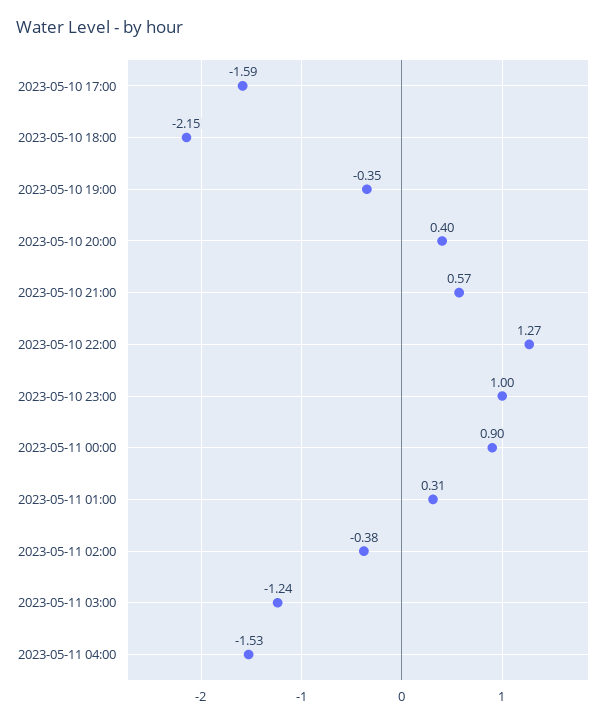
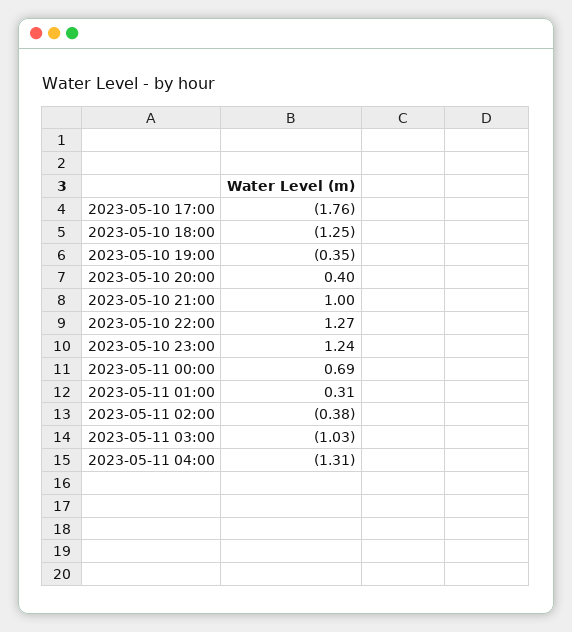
2023-05-10 17:00: -1.59 -> -1.76
2023-05-10 18:00: -2.15 -> -1.25
2023-05-10 21:00: 0.57 -> 1
2023-05-10 23:00: 1 -> 1.24
2023-05-11 00:00: 0.9 -> 0.69
2023-05-11 03:00: -1.24 -> -1.03
2023-05-11 04:00: -1.53 -> -1.31

